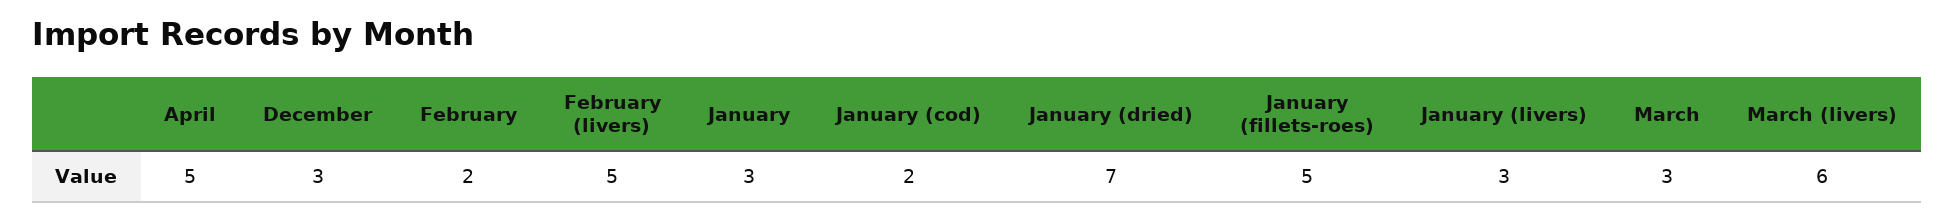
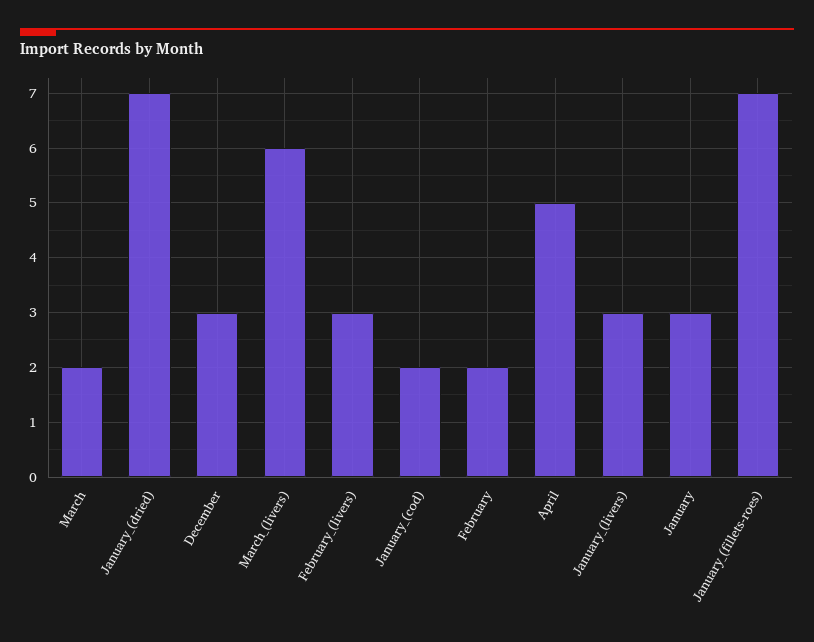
February (livers): 5 -> 3
January (fillets-roes): 5 -> 7
March: 3 -> 2

